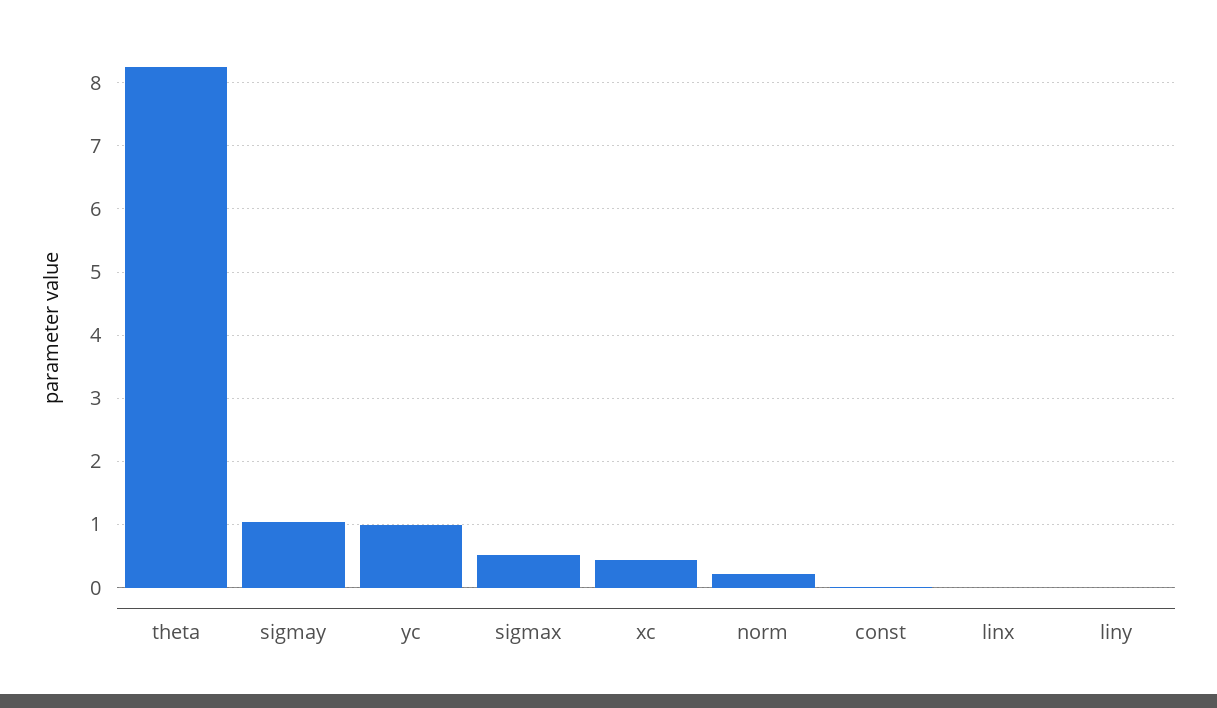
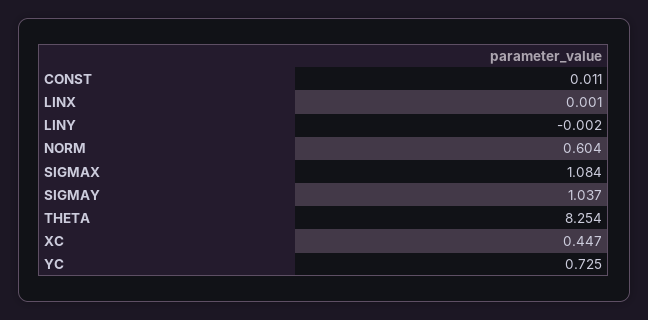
yc: 1 -> 0.725
sigmax: 0.5 -> 1.084
norm: 0.2 -> 0.604

